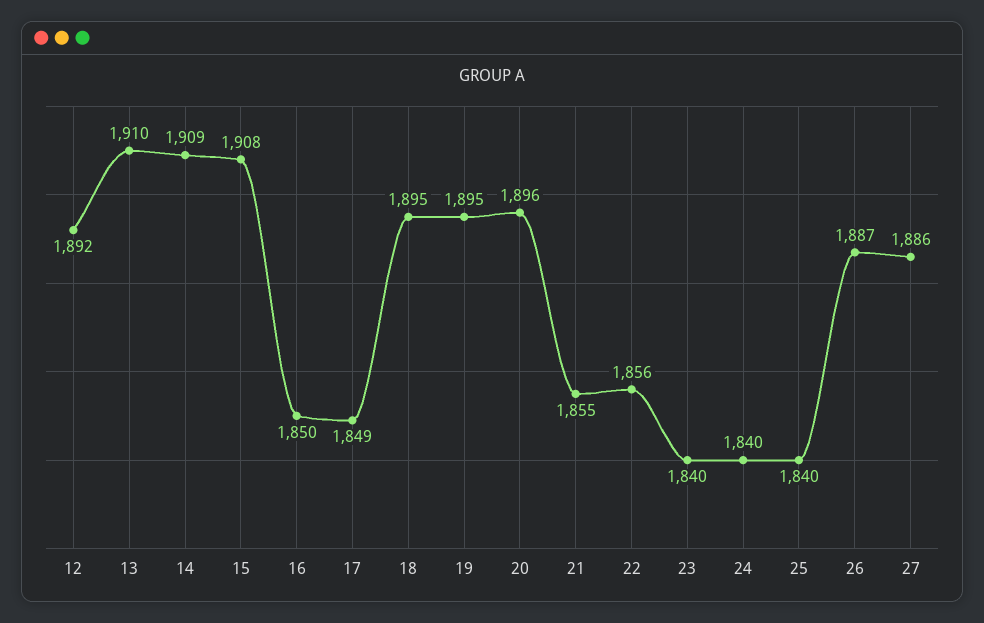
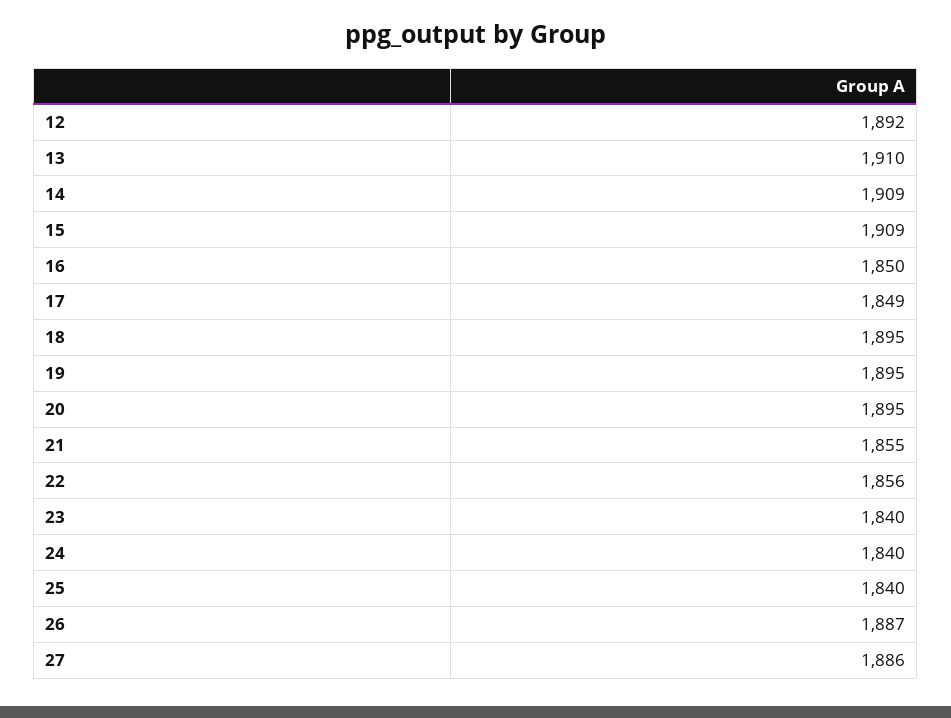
15: 1908 -> 1909
20: 1896 -> 1895

